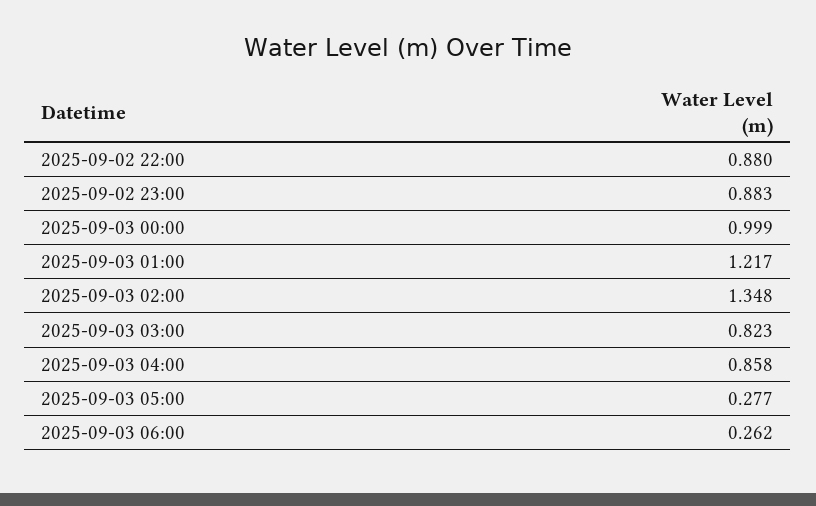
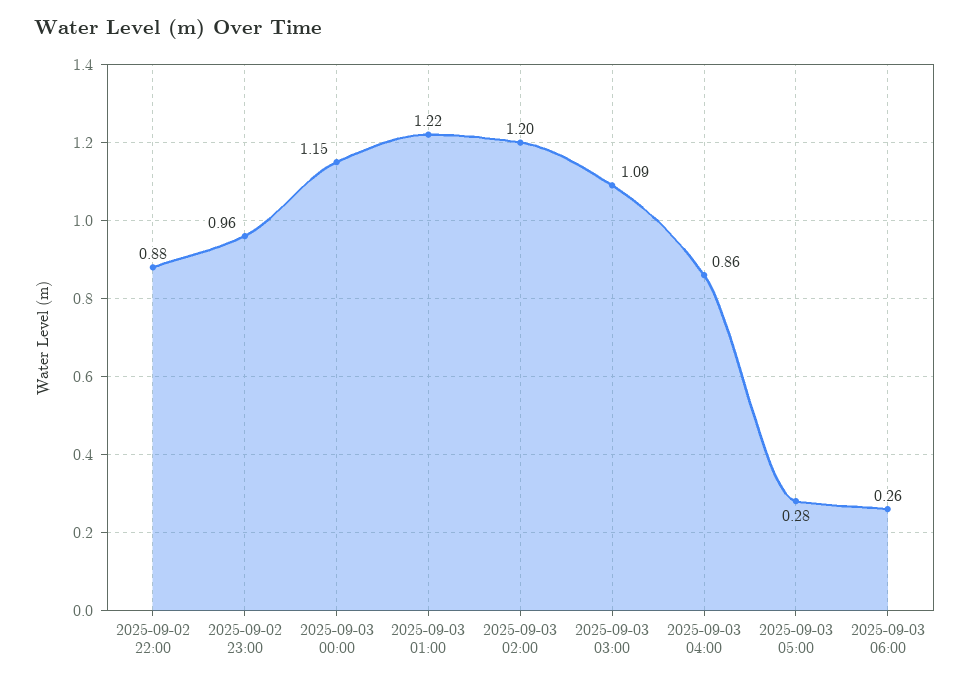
2025-09-02 23:00: 0.883 -> 0.96
2025-09-03 00:00: 0.999 -> 1.15
2025-09-03 02:00: 1.348 -> 1.2
2025-09-03 03:00: 0.823 -> 1.09

